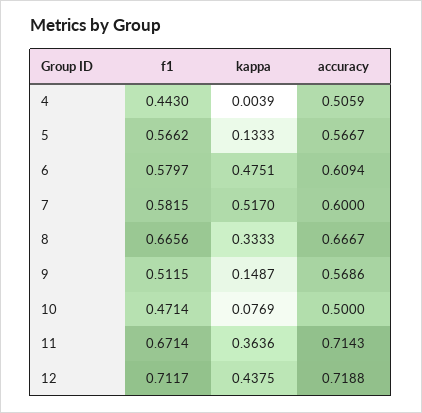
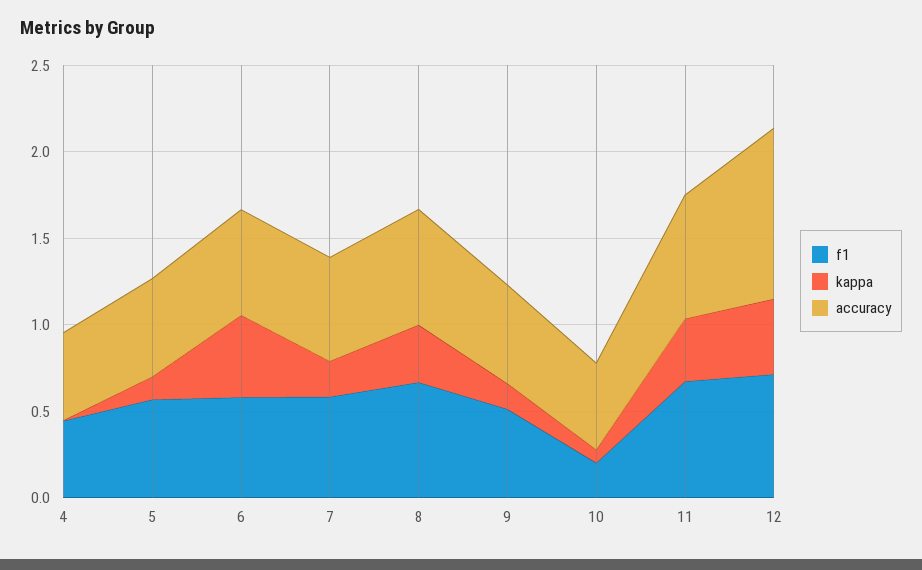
kappa, 7: 0.517 -> 0.2
f1, 10: 0.4714 -> 0.2
accuracy, 12: 0.7188 -> 1

